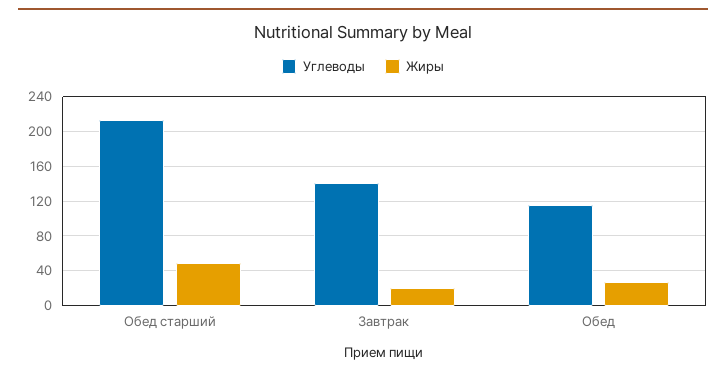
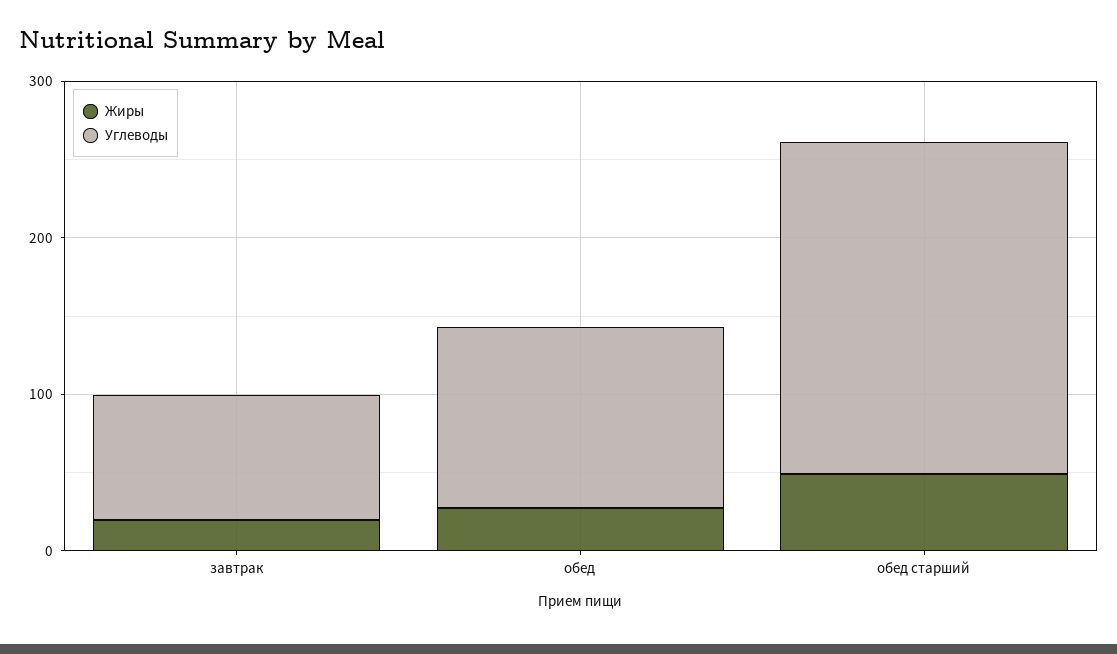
Углеводы, Завтрак: 140 -> 80

